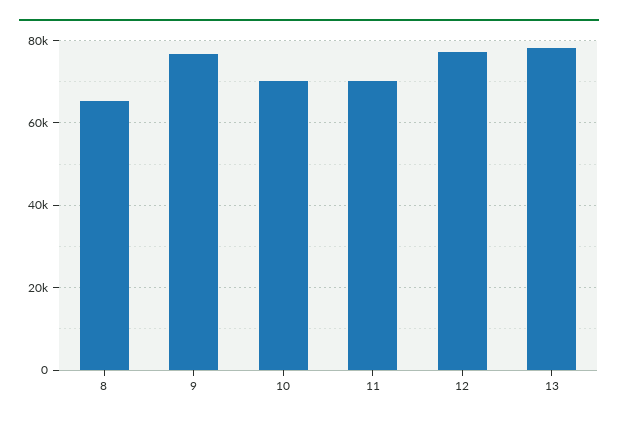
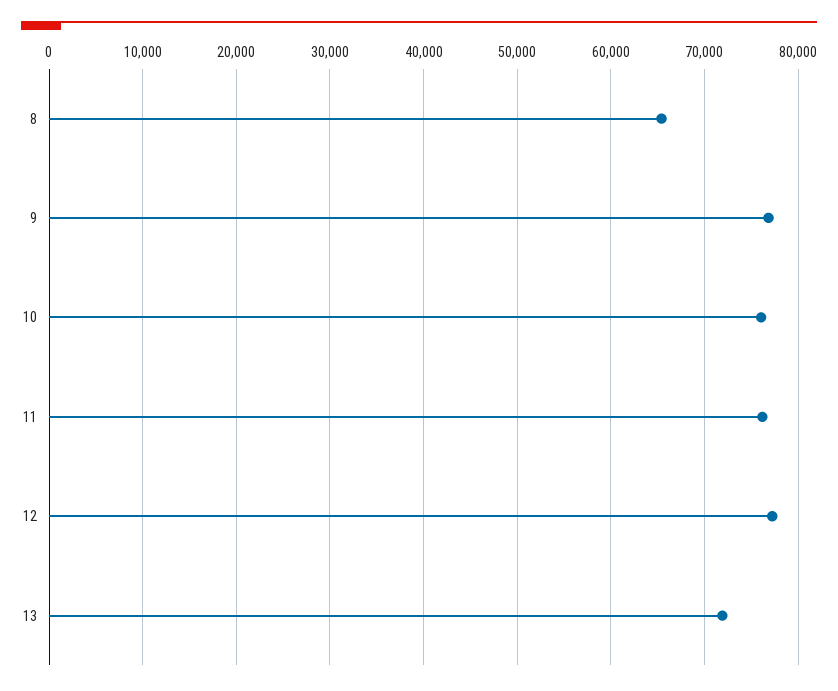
10: 70000 -> 76000
11: 70000 -> 76000
13: 78000 -> 72000

